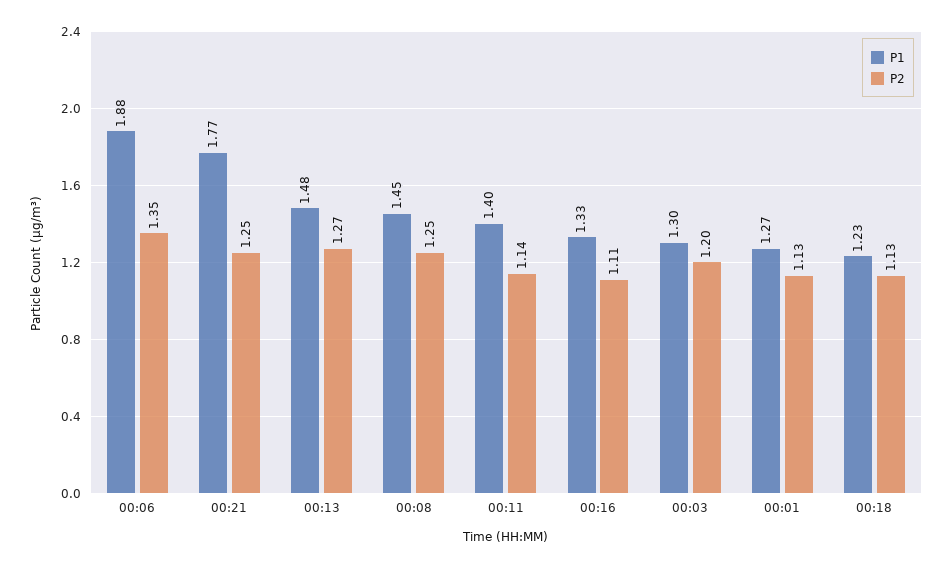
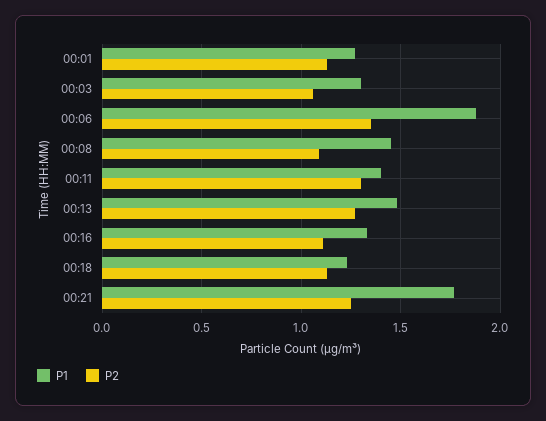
P2, 00:08: 1.25 -> 1.1
P2, 00:11: 1.14 -> 1.3
P2, 00:03: 1.2 -> 1.05

